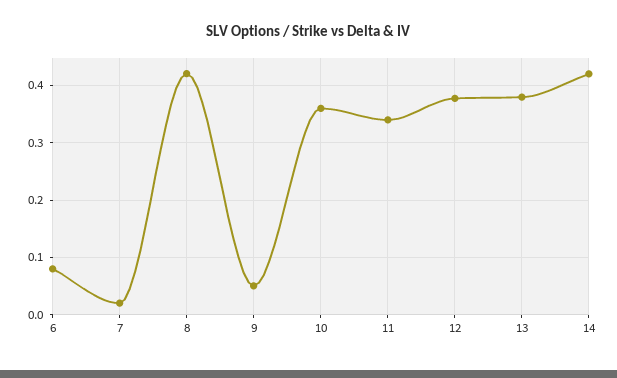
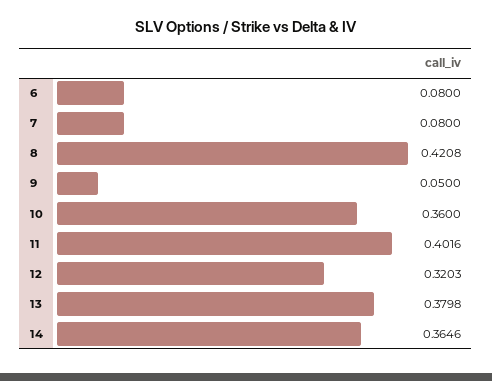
7: 0.02 -> 0.08
11: 0.34 -> 0.4016
12: 0.38 -> 0.3203
14: 0.42 -> 0.3646

